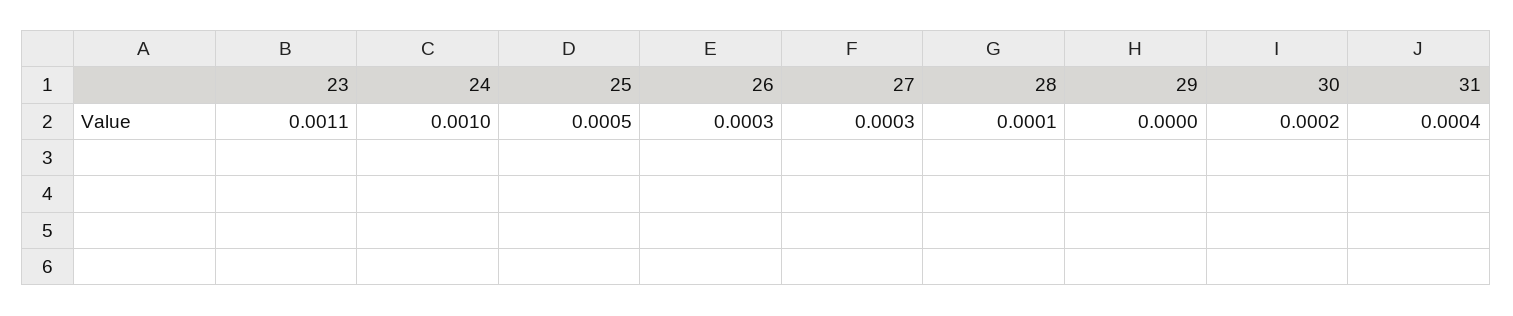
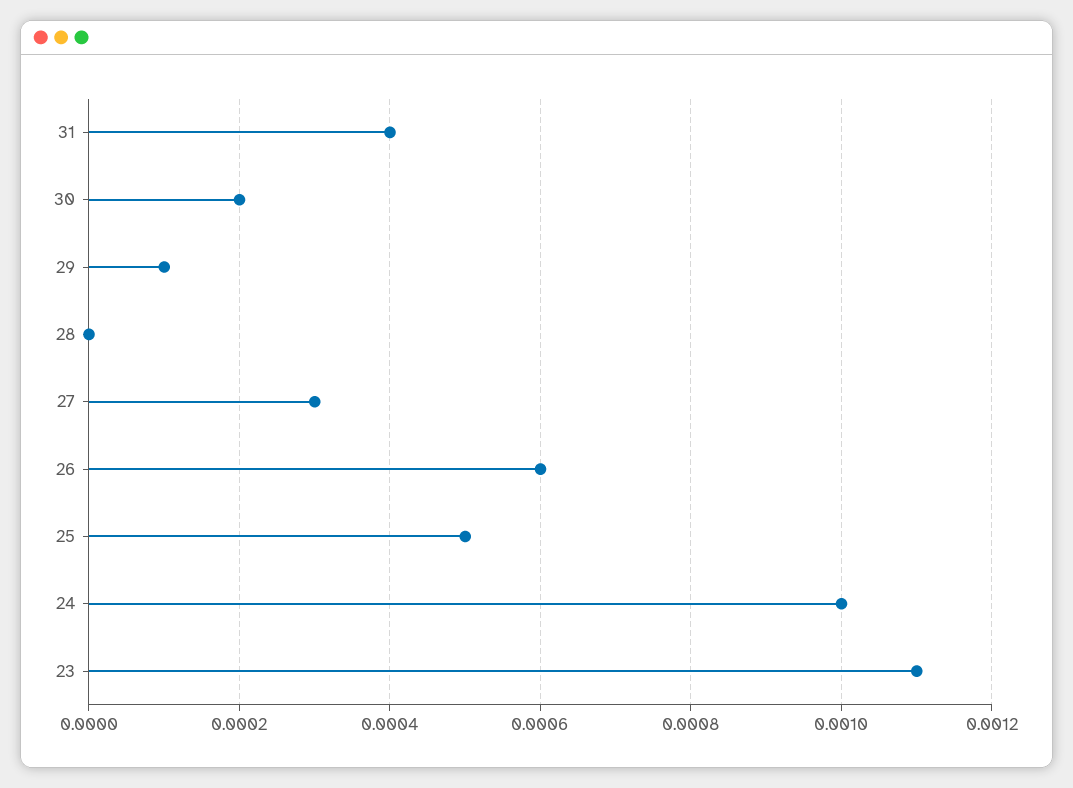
26: 0.0003 -> 0.0006
28: 0.0001 -> 0
29: 0 -> 0.0001

